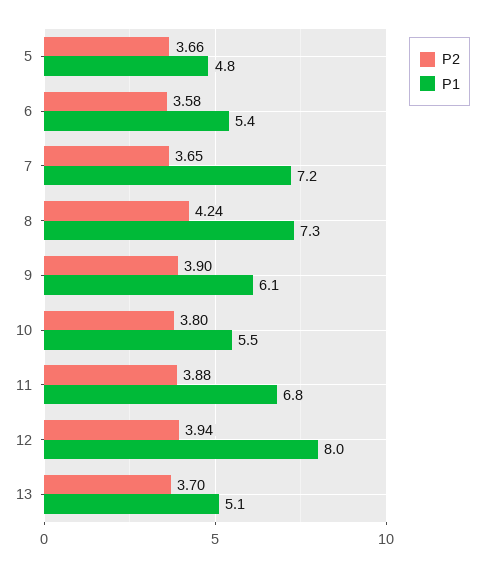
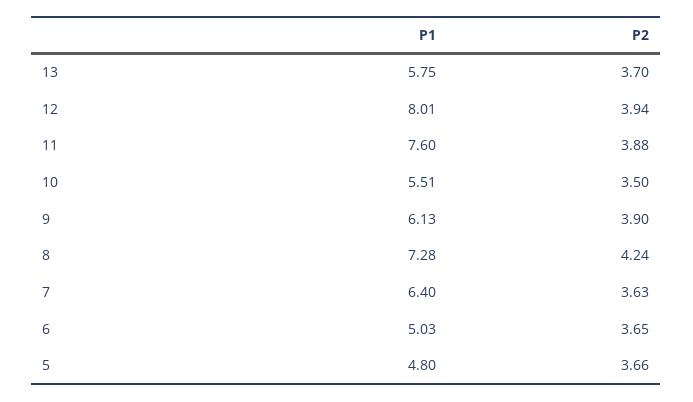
P2, 6: 3.58 -> 3.65
P1, 6: 5.4 -> 5.03
P2, 7: 3.65 -> 3.63
P1, 7: 7.2 -> 6.4
P2, 10: 3.8 -> 3.5
P1, 11: 6.8 -> 7.6
P1, 13: 5.1 -> 5.75

